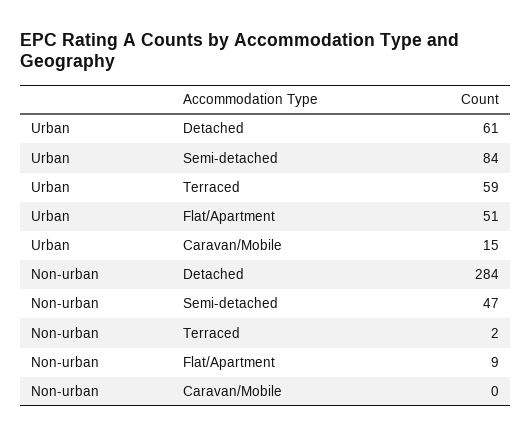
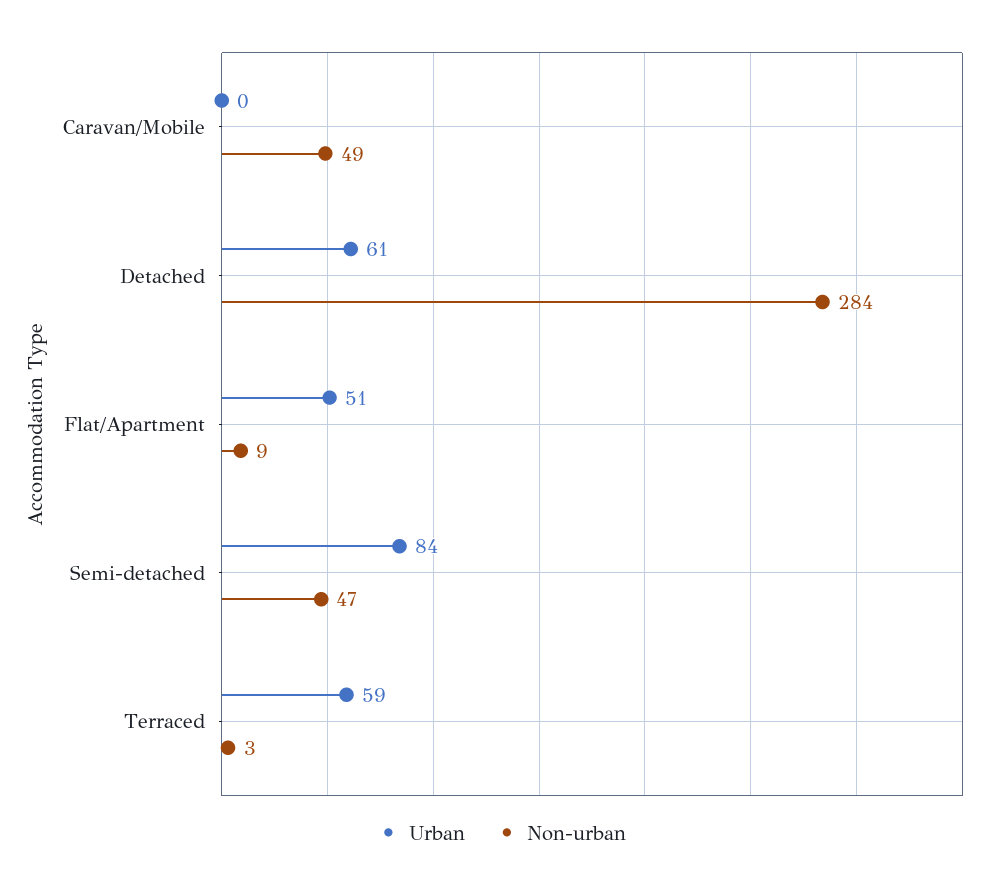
Urban, Caravan/Mobile: 15 -> 0
Non-urban, Terraced: 2 -> 3
Non-urban, Caravan/Mobile: 0 -> 49

